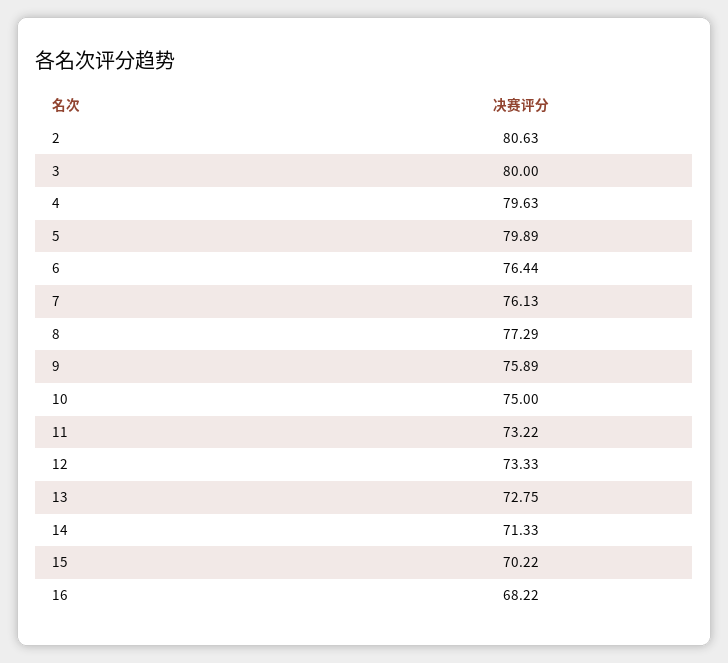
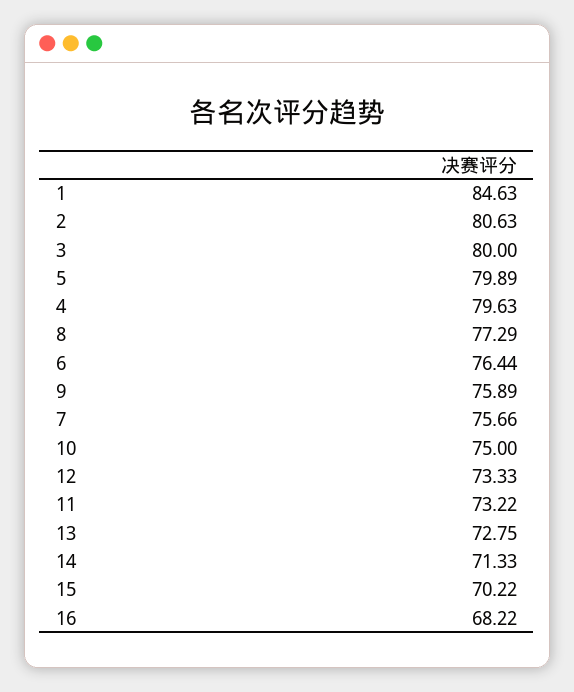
7: 76.13 -> 75.66
1: none -> 84.63

